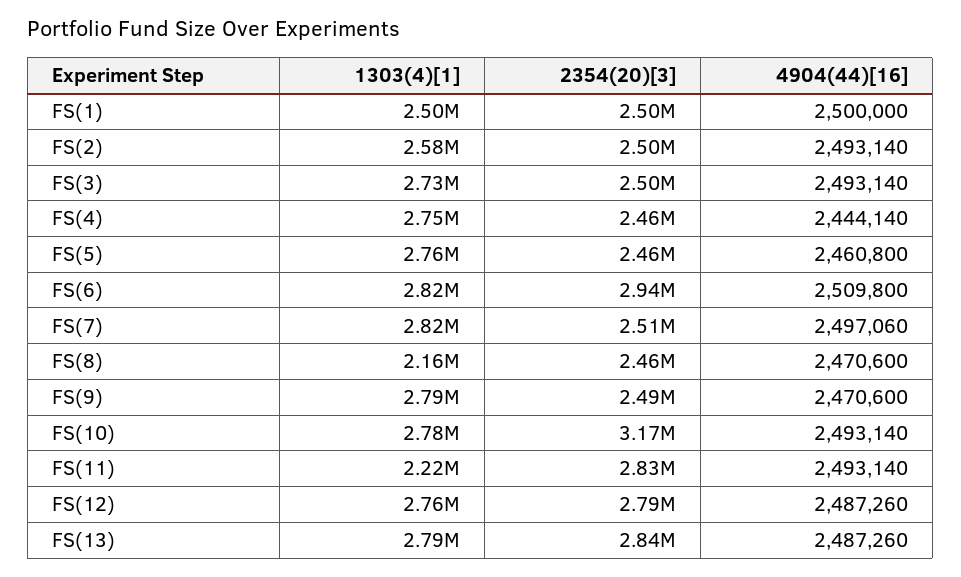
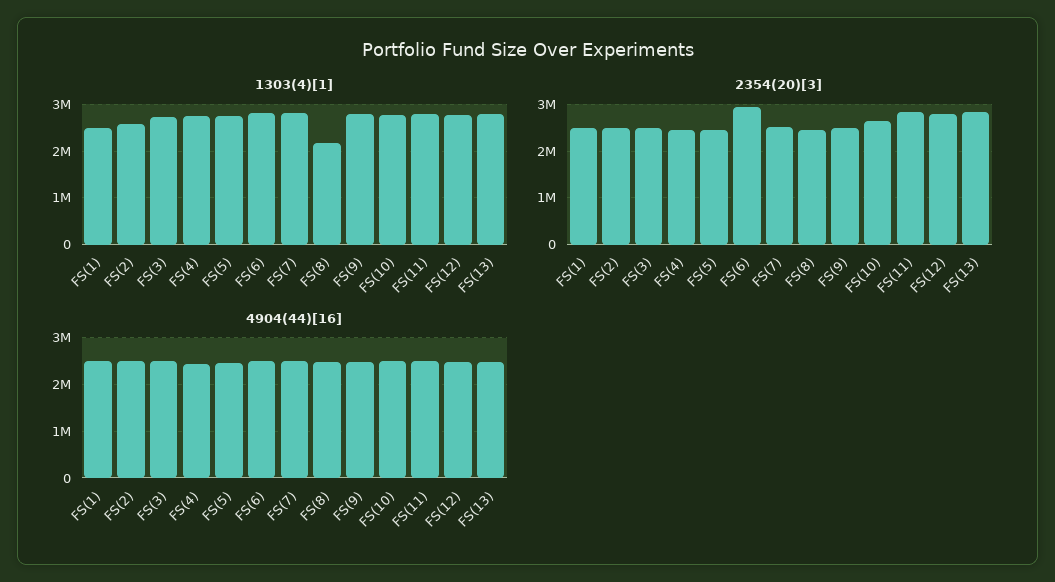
2354(20)[3], FS(10): 3170000 -> 2600000
1303(4)[1], FS(11): 2220000 -> 2800000

